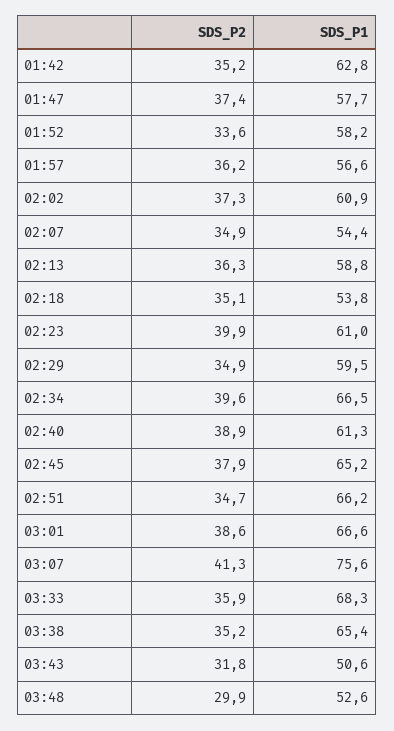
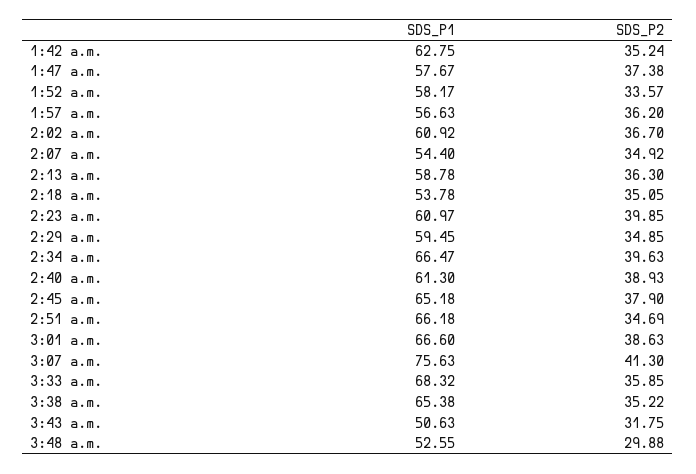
SDS_P2, 02:02: 37.3 -> 36.7

